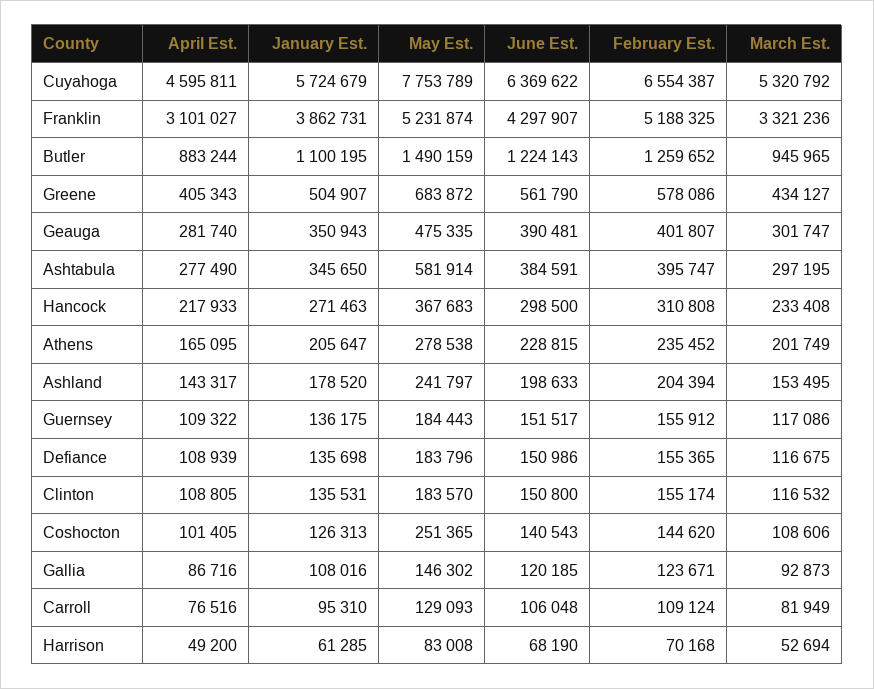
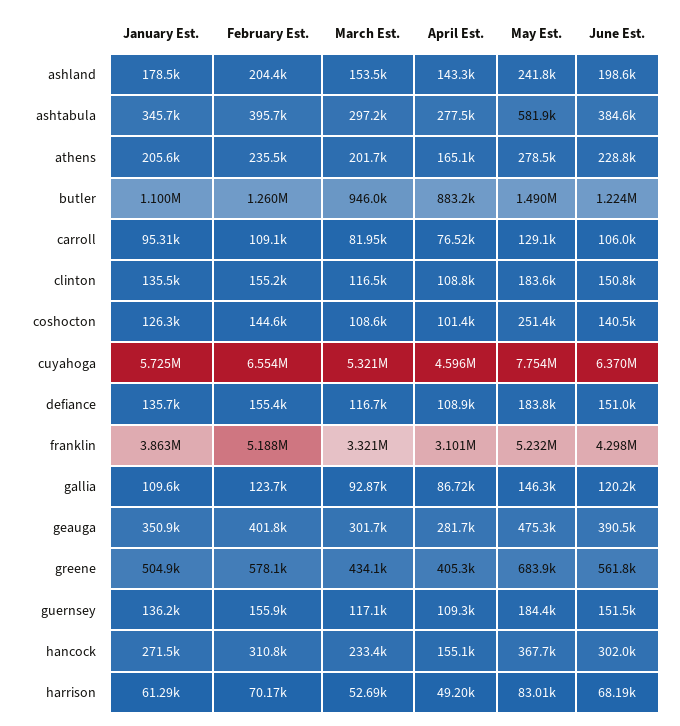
April Est., Hancock: 217933 -> 155100
June Est., Hancock: 298500 -> 302000
January Est., Gallia: 108016 -> 109600

